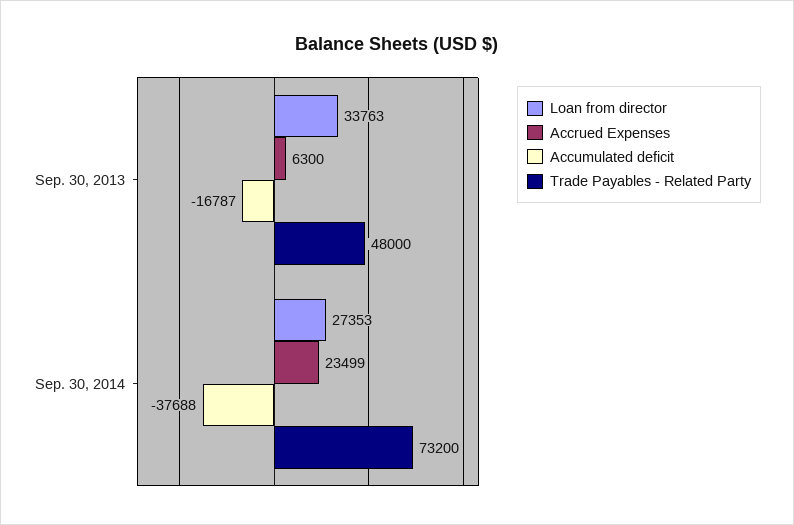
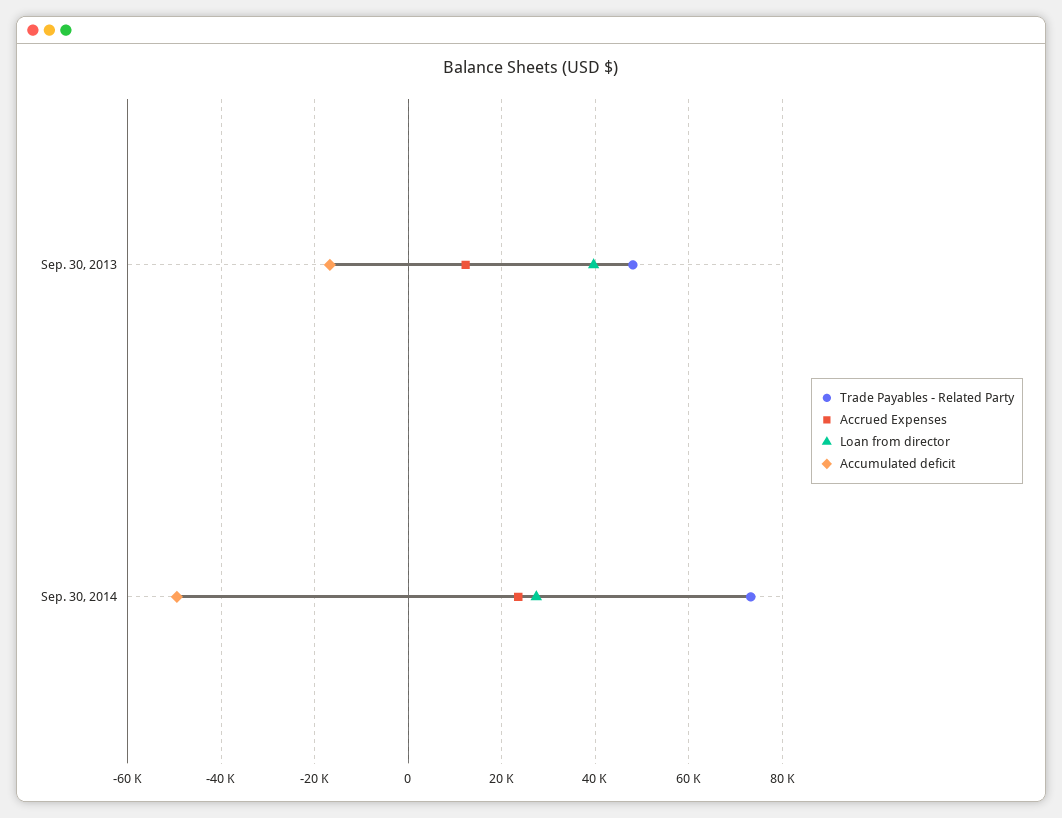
Loan from director, Sep. 30, 2013: 33763 -> 40000
Accrued Expenses, Sep. 30, 2013: 6300 -> 12000
Accumulated deficit, Sep. 30, 2014: -37688 -> -50000

